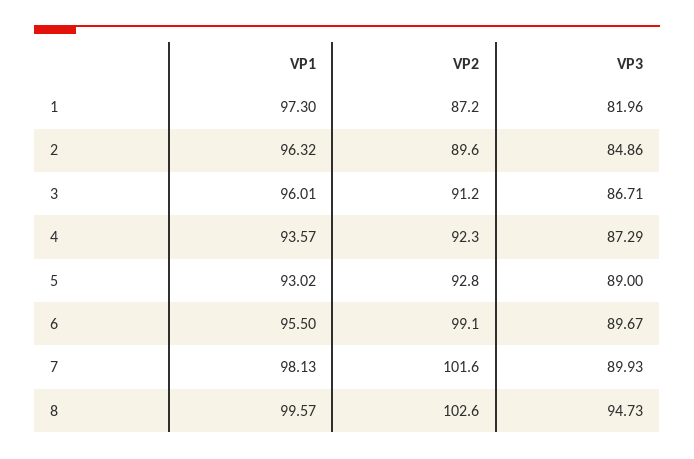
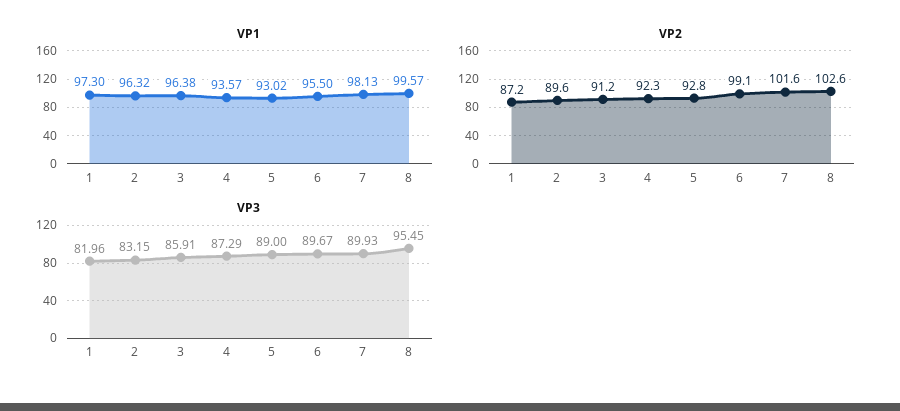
VP3, 2: 84.86 -> 83.15
VP1, 3: 96.01 -> 96.38
VP3, 3: 86.71 -> 85.91
VP3, 8: 94.73 -> 95.45

